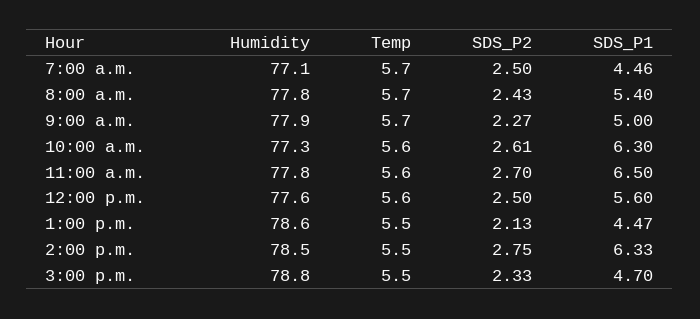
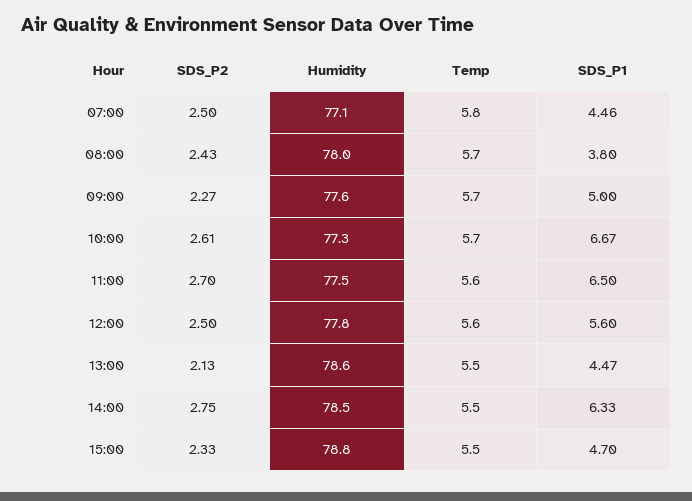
Temp, 7:00 a.m.: 5.7 -> 5.8
Humidity, 8:00 a.m.: 77.8 -> 78
SDS_P1, 8:00 a.m.: 5.4 -> 3.8
Humidity, 9:00 a.m.: 77.9 -> 77.6
Temp, 10:00 a.m.: 5.6 -> 5.7
SDS_P1, 10:00 a.m.: 6.3 -> 6.67
Humidity, 11:00 a.m.: 77.8 -> 77.5
Humidity, 12:00 p.m.: 77.6 -> 77.8

